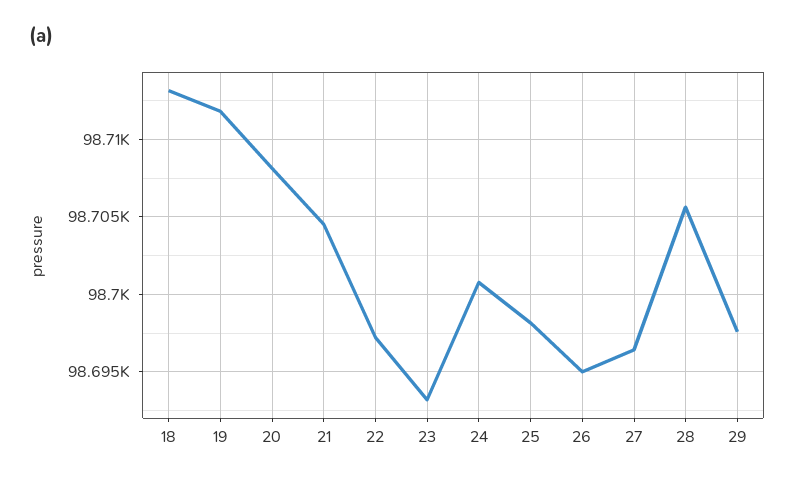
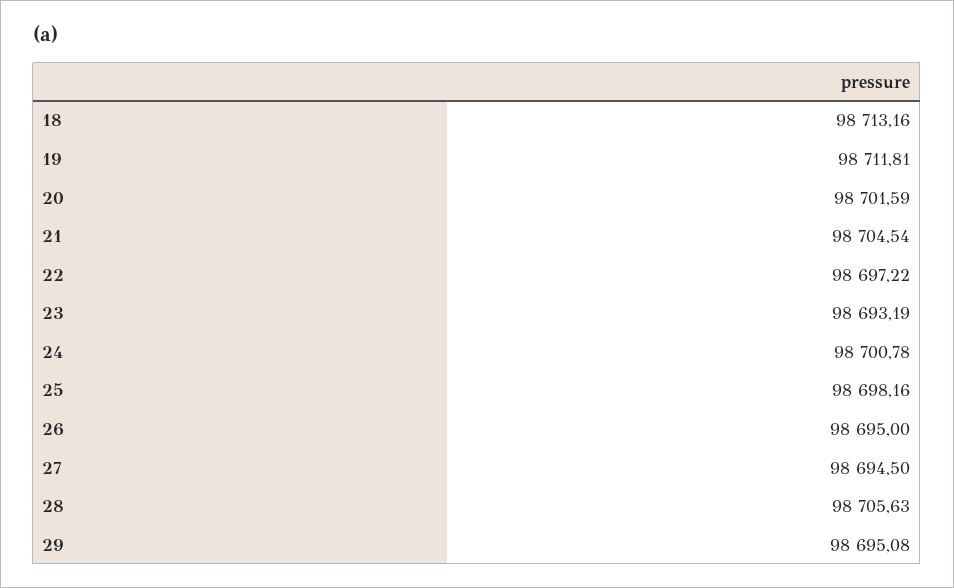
20: 98708 -> 98701.59
27: 98696.5 -> 98694.5
29: 98697.5 -> 98695.08

